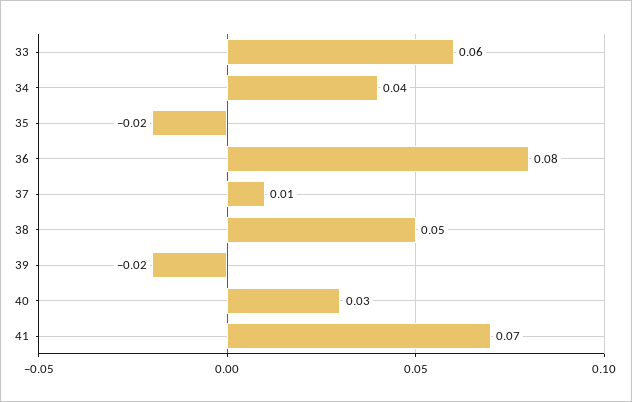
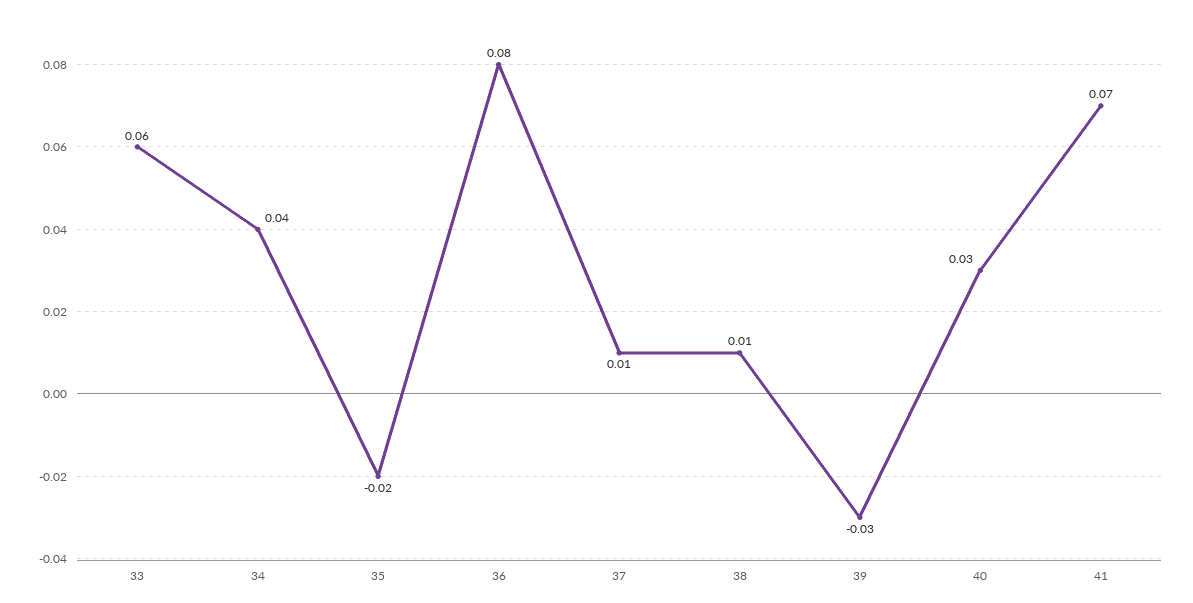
38: 0.05 -> 0.01
39: -0.02 -> -0.03

